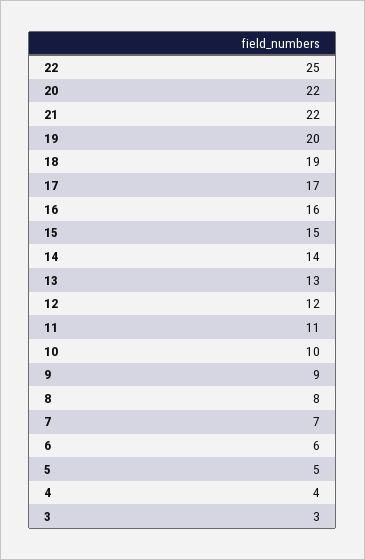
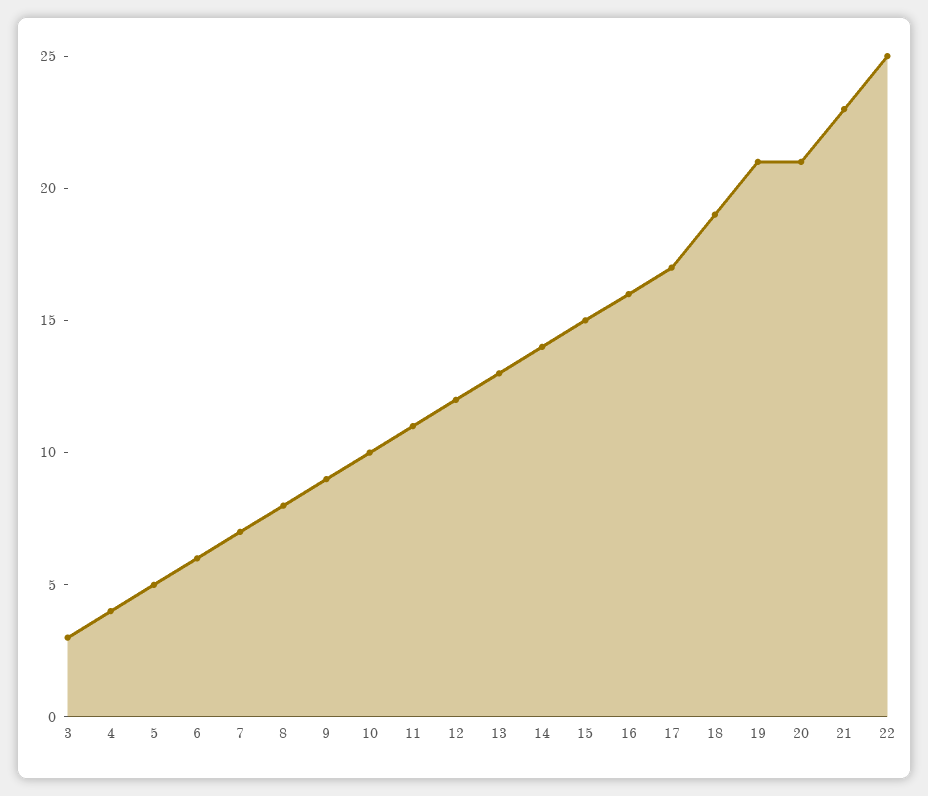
20: 22 -> 21
21: 22 -> 23
19: 20 -> 21

